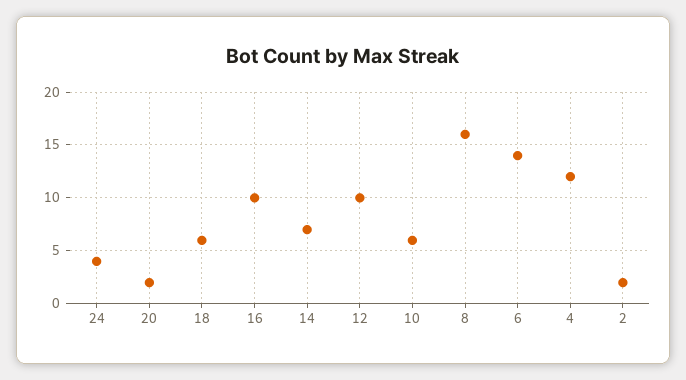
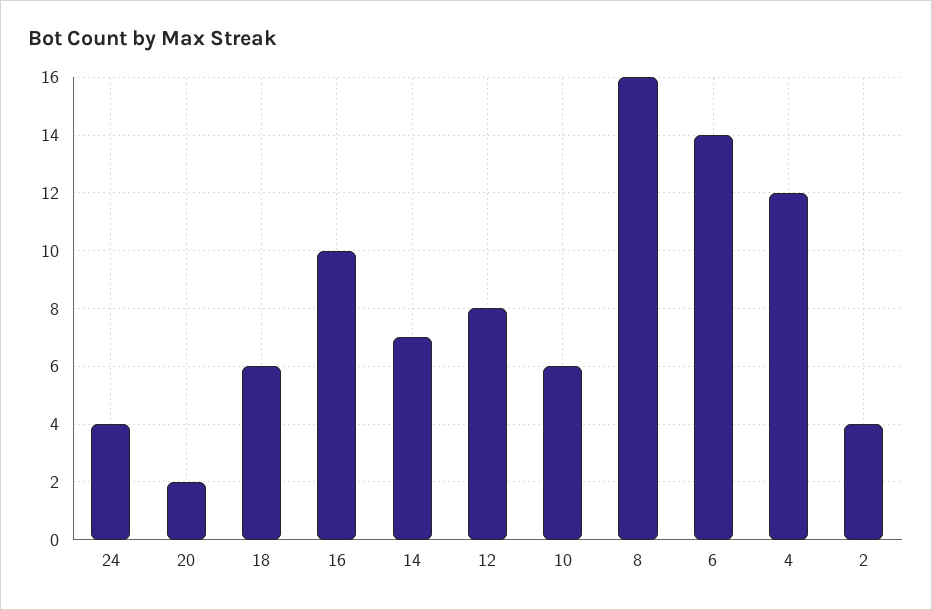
12: 10 -> 8
2: 2 -> 4

